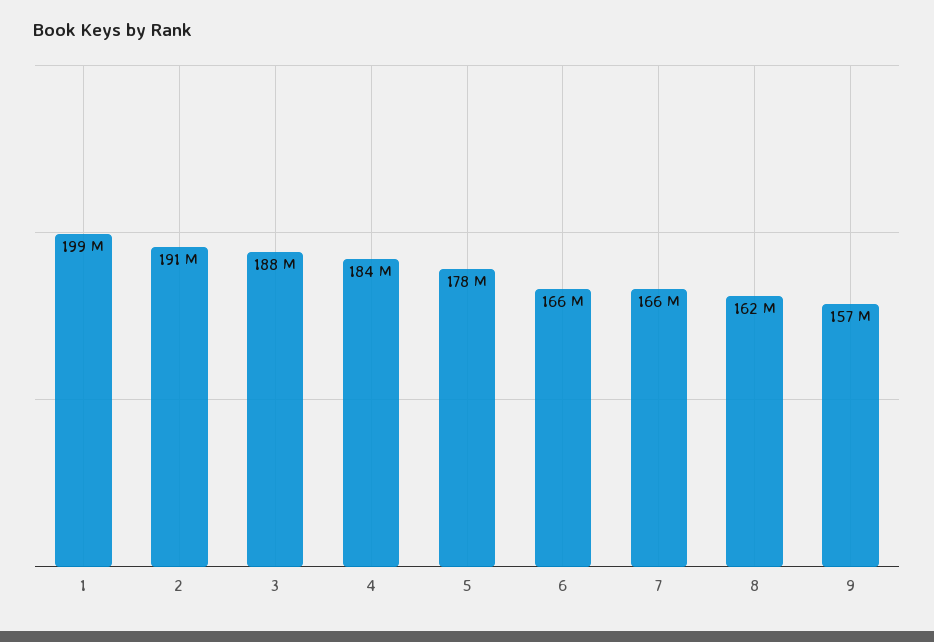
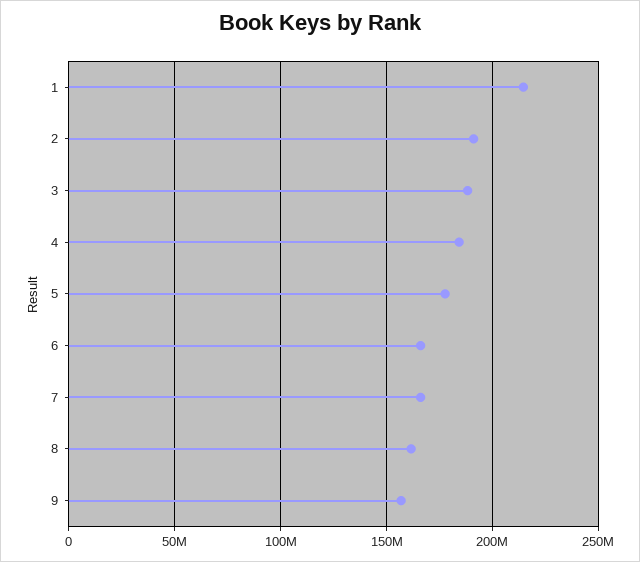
1: 199000000 -> 215000000

